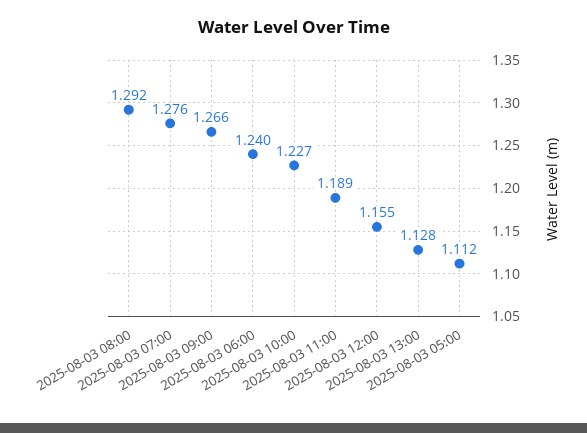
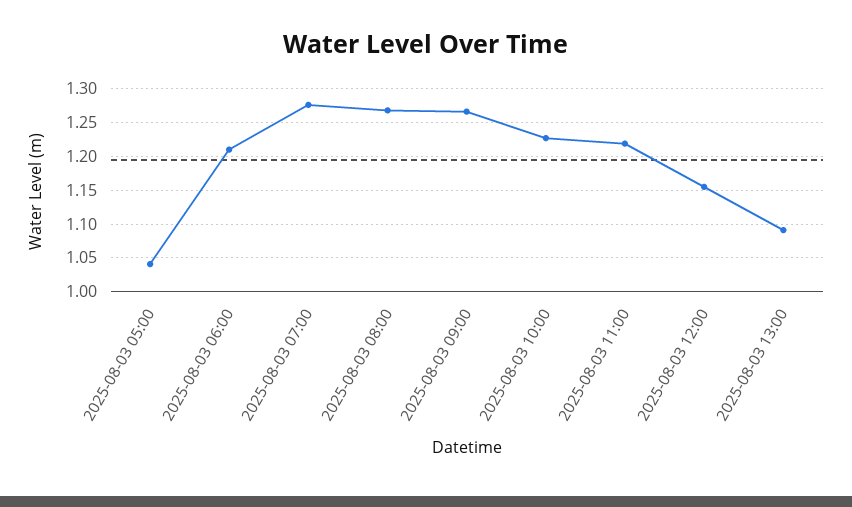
2025-08-03 08:00: 1.292 -> 1.27
2025-08-03 06:00: 1.24 -> 1.21
2025-08-03 11:00: 1.189 -> 1.22
2025-08-03 13:00: 1.128 -> 1.09
2025-08-03 05:00: 1.112 -> 1.04

